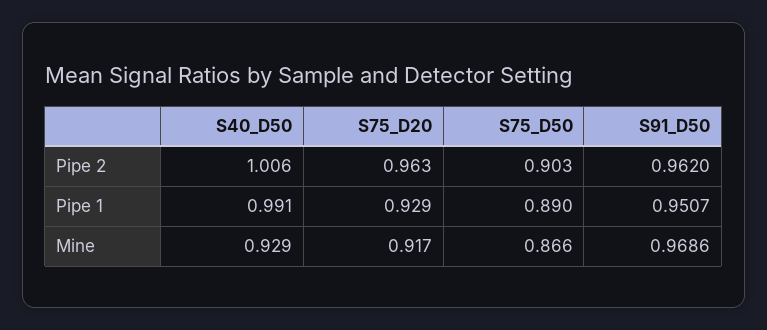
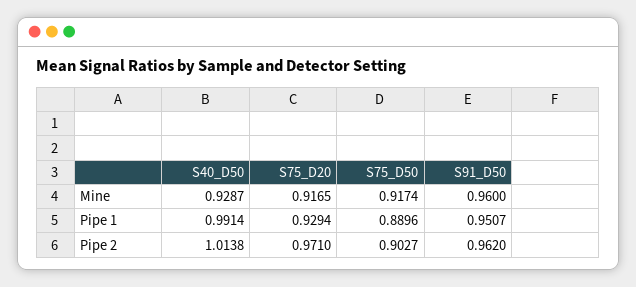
S40_D50, Pipe 2: 1.006 -> 1.0138
S75_D20, Pipe 2: 0.963 -> 0.971
S75_D50, Mine: 0.866 -> 0.9174
S91_D50, Mine: 0.9686 -> 0.96

